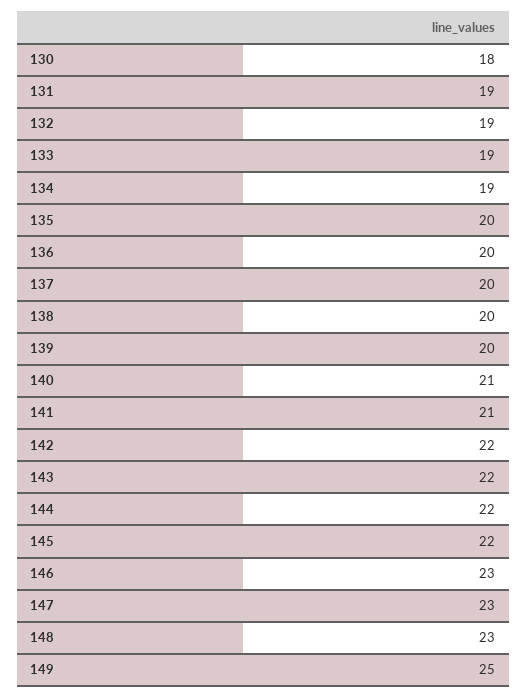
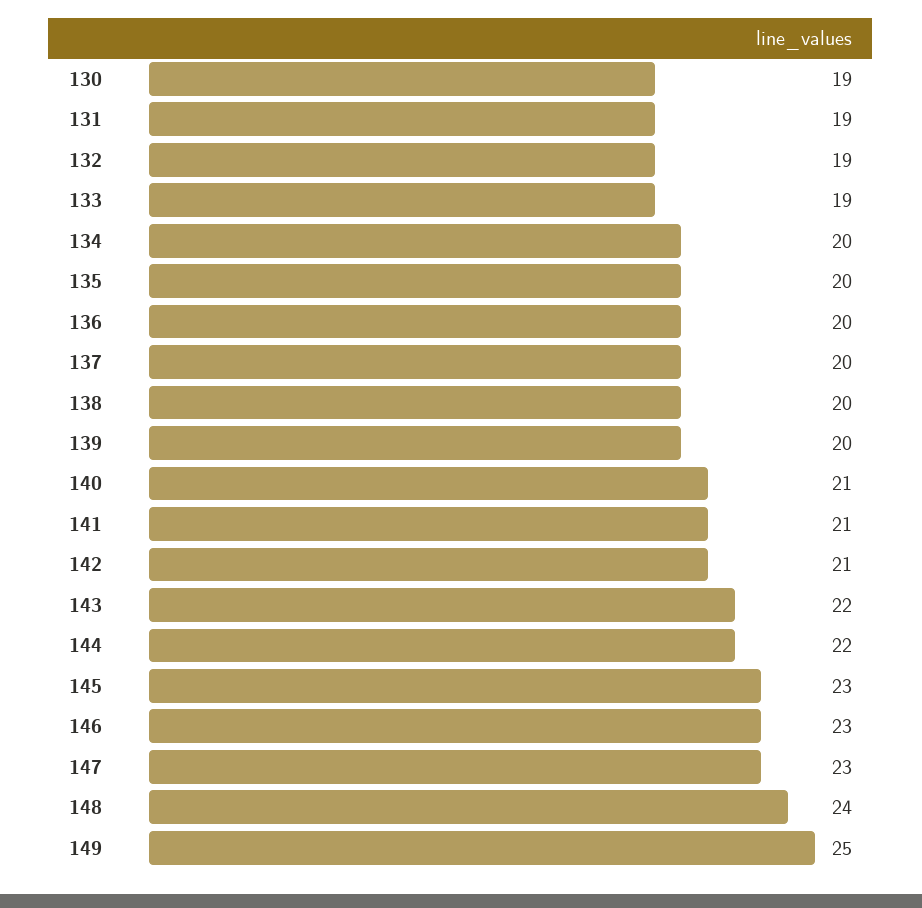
130: 18 -> 19
134: 19 -> 20
142: 22 -> 21
145: 22 -> 23
148: 23 -> 24

